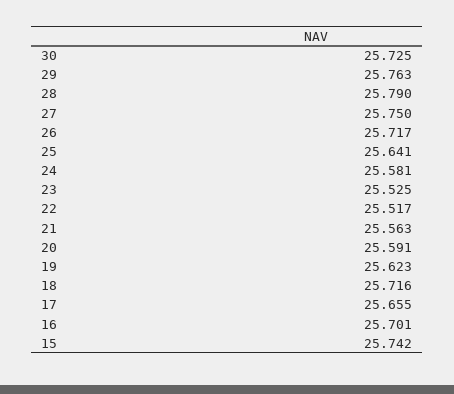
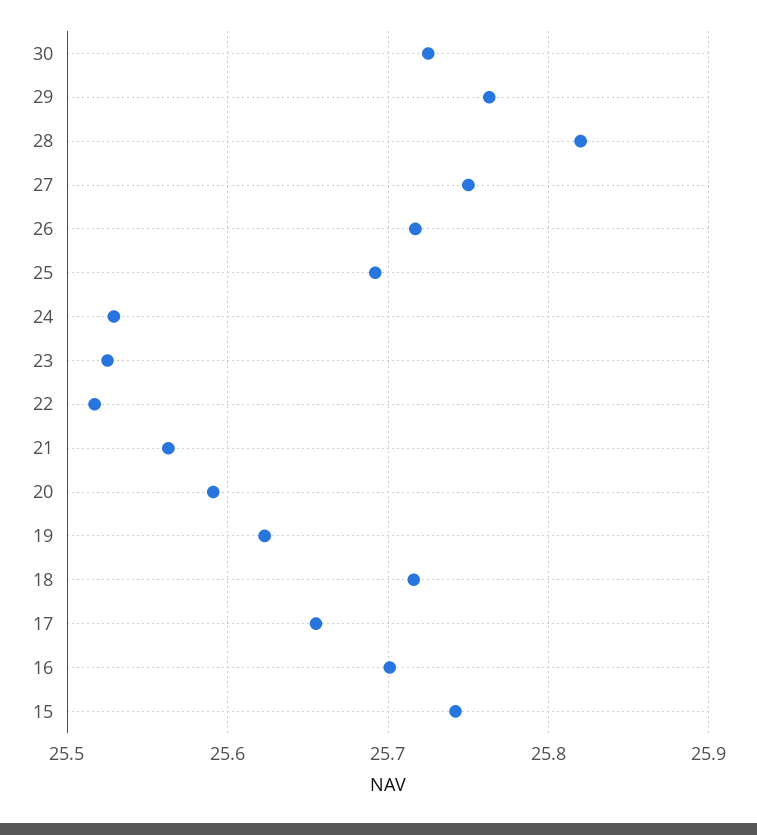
28: 25.79 -> 25.82
25: 25.641 -> 25.69
24: 25.581 -> 25.53

